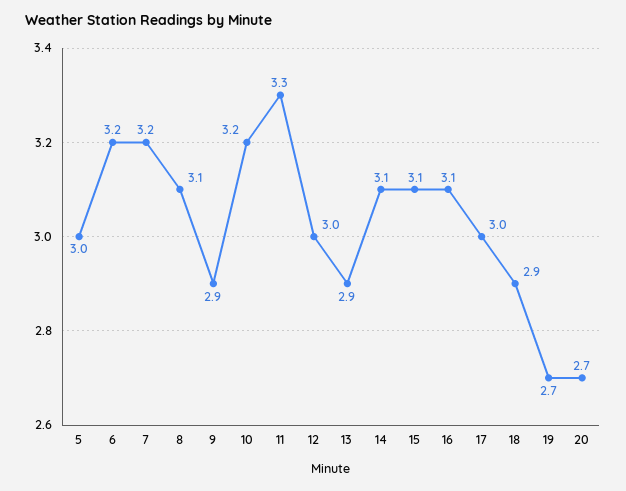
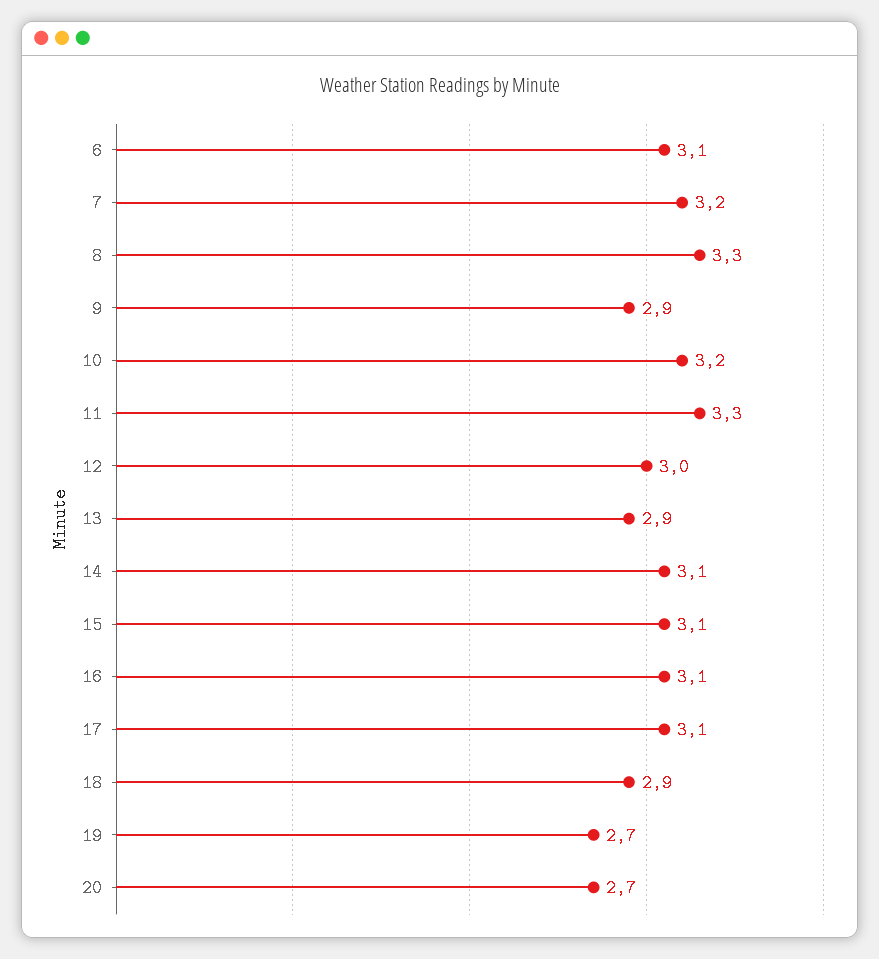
5: 3 -> none
6: 3.2 -> 3.1
8: 3.1 -> 3.3
17: 3 -> 3.1

